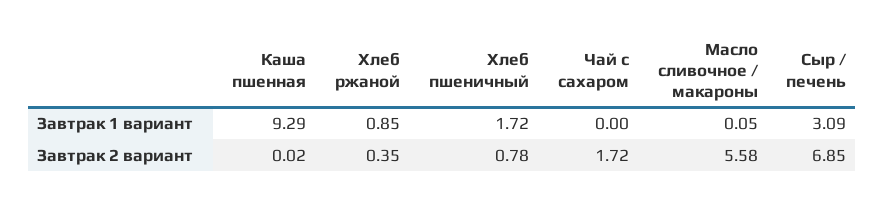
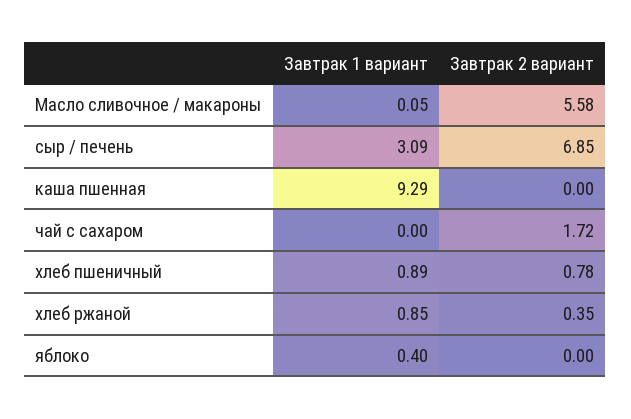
Хлеб пшеничный, Завтрак 1 вариант: 1.72 -> 0.89
Каша пшенная, Завтрак 2 вариант: 0.02 -> 0
яблоко, Завтрак 1 вариант: none -> 0.4
яблоко, Завтрак 2 вариант: none -> 0

